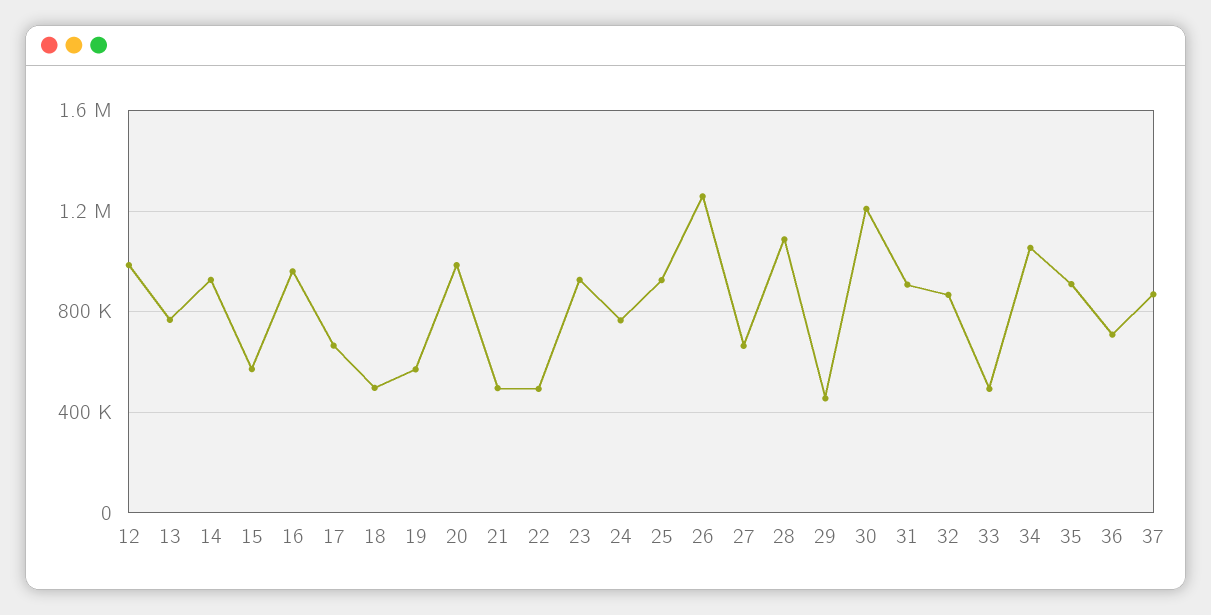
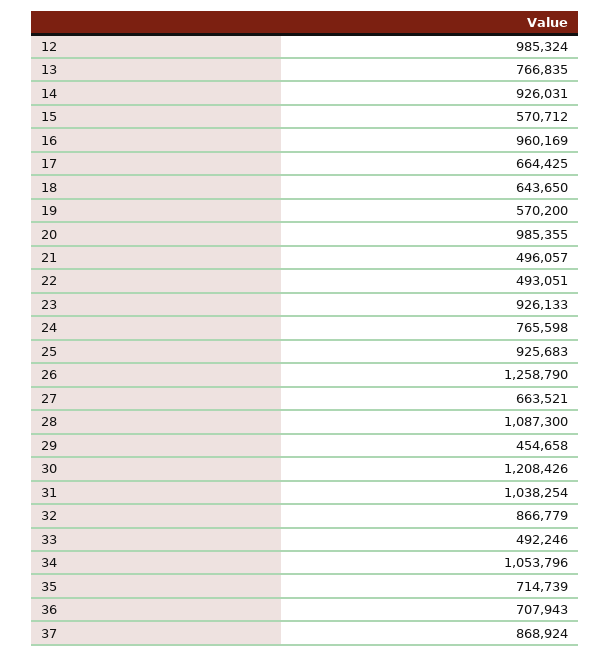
18: 500000 -> 643650
31: 900000 -> 1038254
35: 900000 -> 714739

